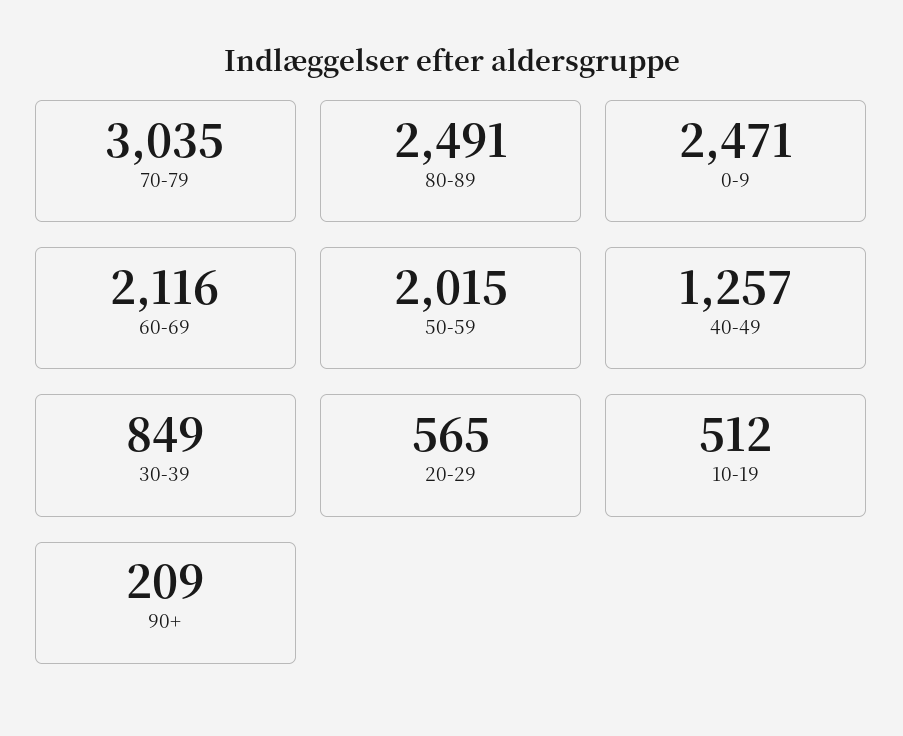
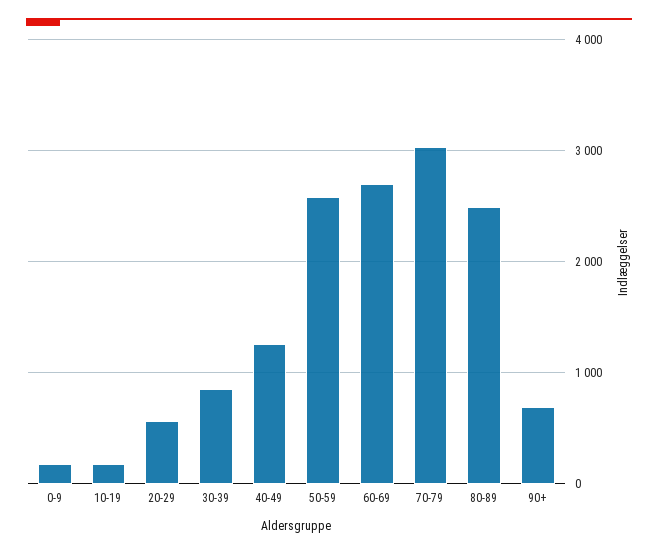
0-9: 2471 -> 200
60-69: 2116 -> 2700
50-59: 2015 -> 2600
10-19: 512 -> 200
90+: 209 -> 700

